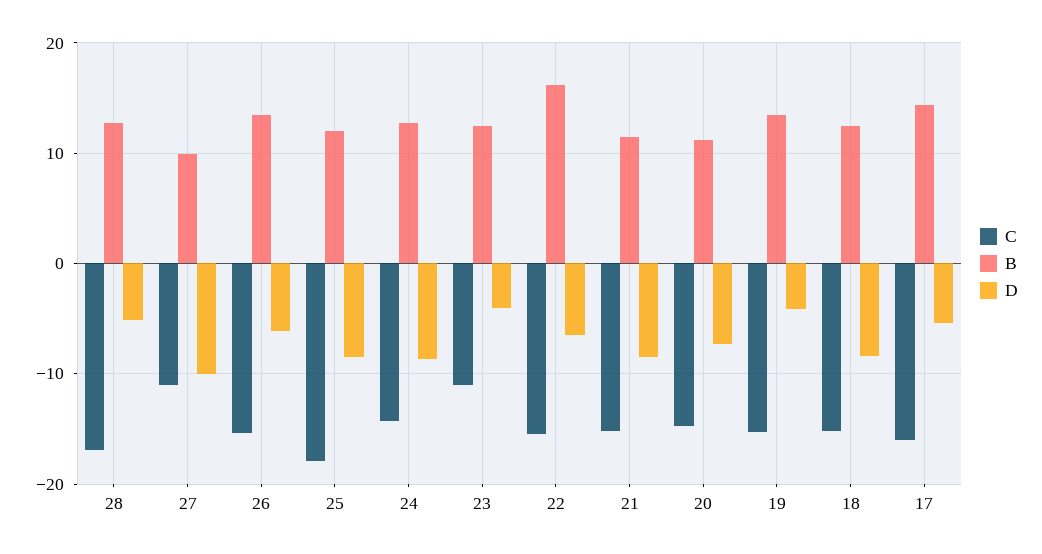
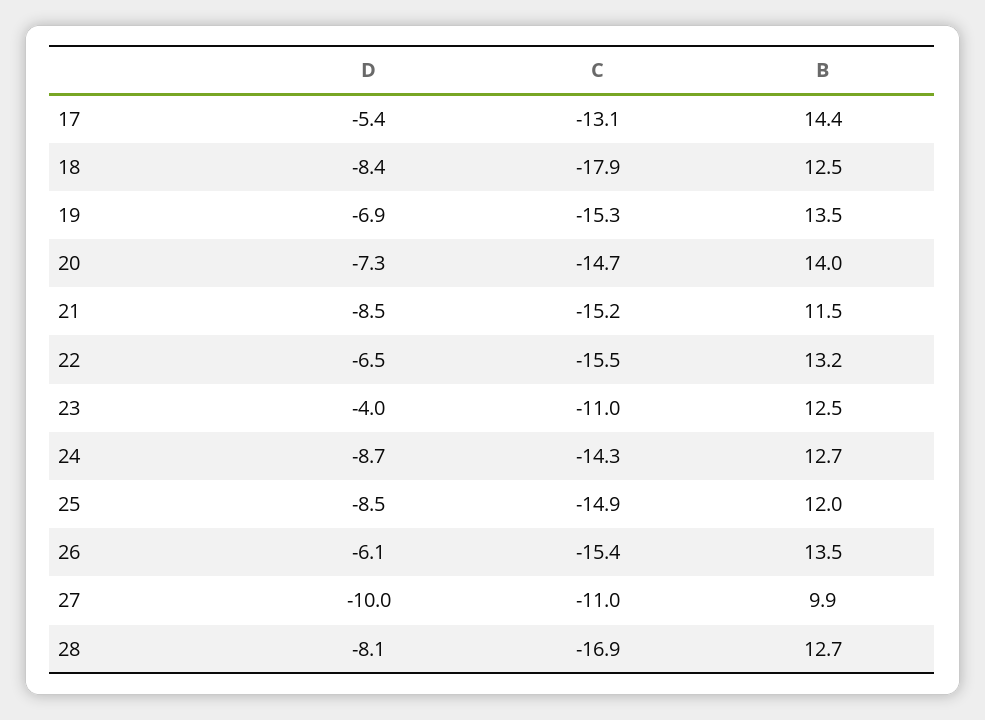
D, 28: -5 -> -8.1
C, 25: -18 -> -14.9
B, 22: 16 -> 13.2
B, 20: 11 -> 14
D, 19: -4 -> -6.9
C, 18: -15 -> -17.9
C, 17: -16 -> -13.1

